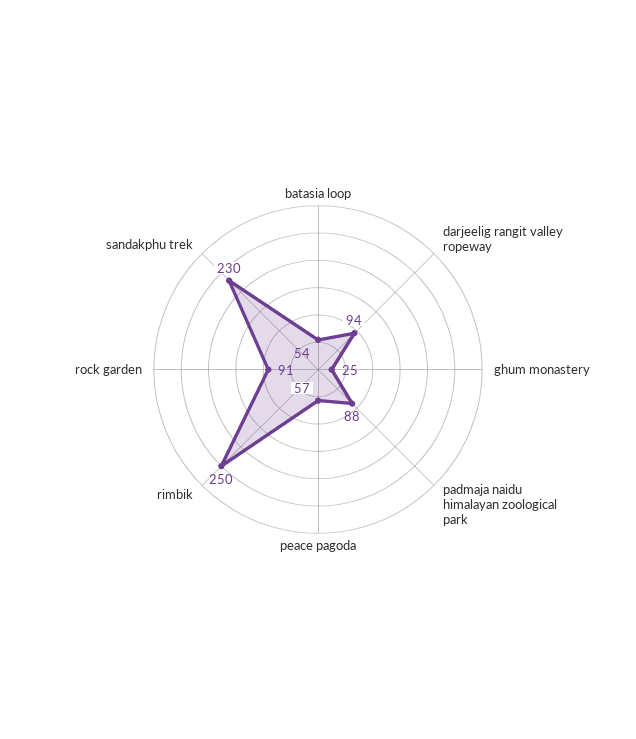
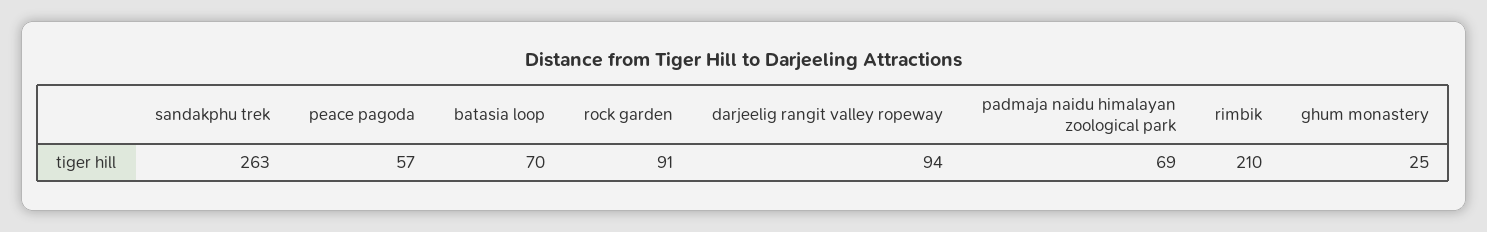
batasia loop: 54 -> 70
padmaja naidu himalayan zoological park: 88 -> 69
rimbik: 250 -> 210
sandakphu trek: 230 -> 263

